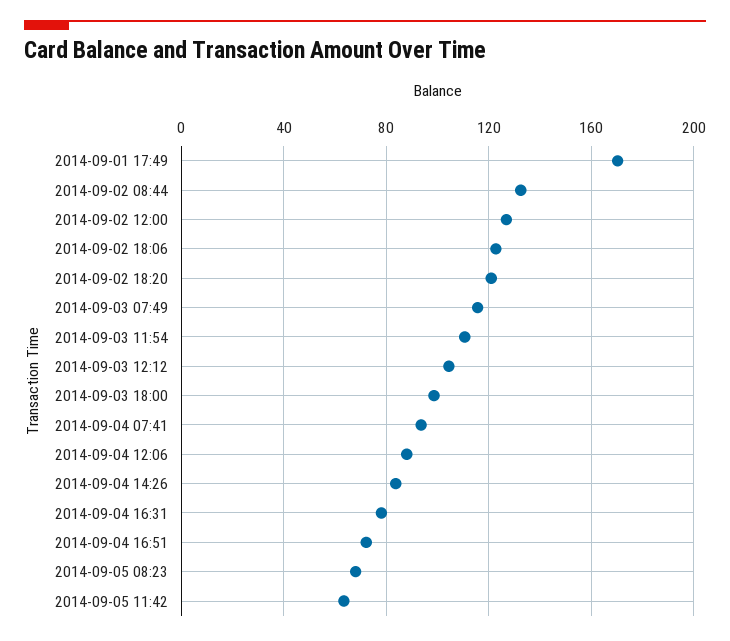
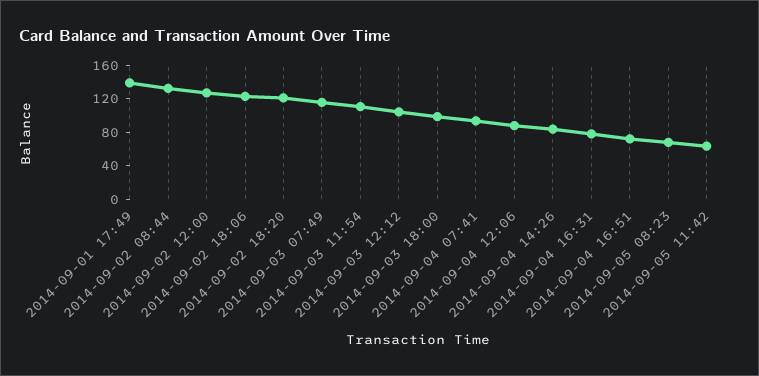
2014-09-01 17:49: 170 -> 140

